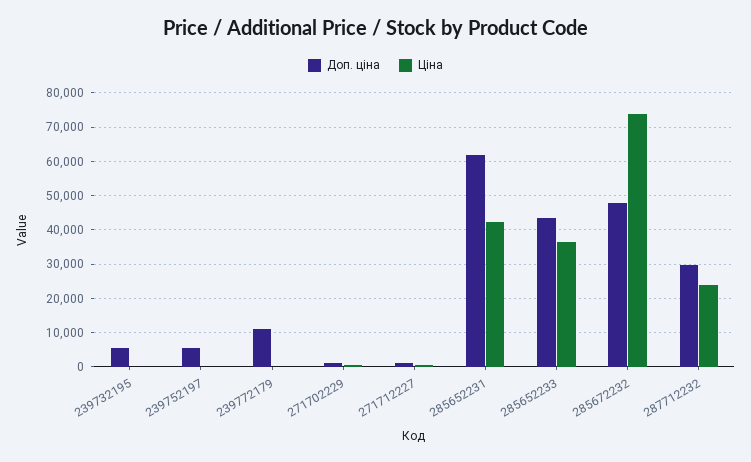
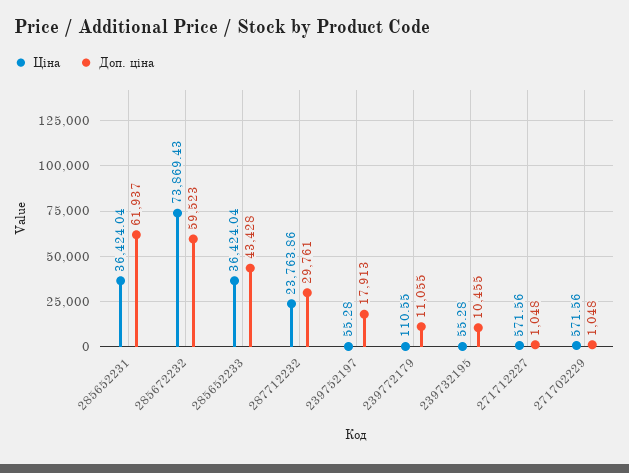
Доп. ціна, 239732195: 6000 -> 10455
Доп. ціна, 239752197: 6000 -> 17913
Ціна, 285652231: 42000 -> 36424.04
Доп. ціна, 285672232: 48000 -> 59523

